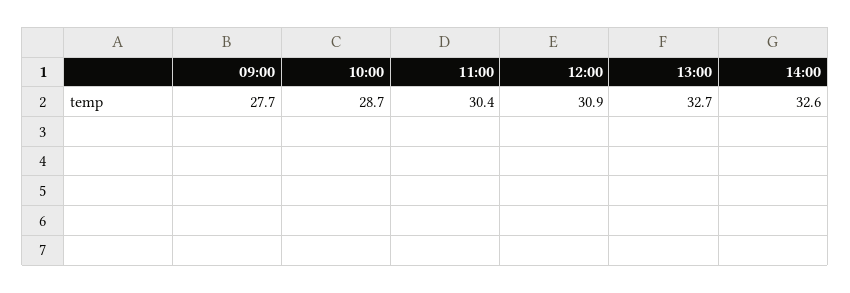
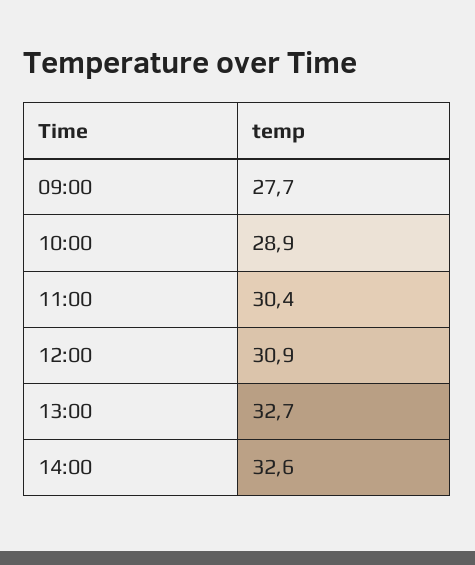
10:00: 28.7 -> 28.9

